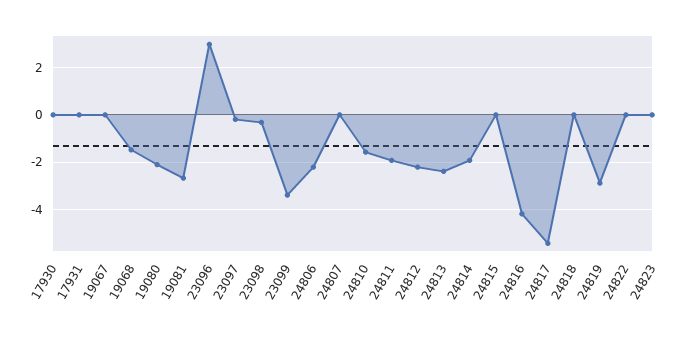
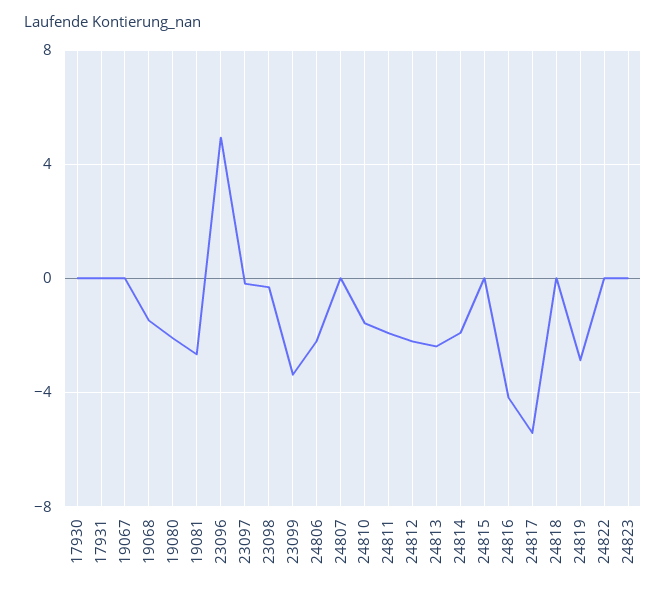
23096: 3 -> 5

